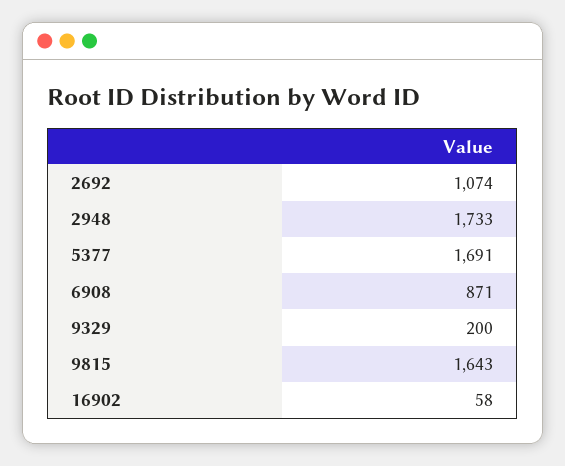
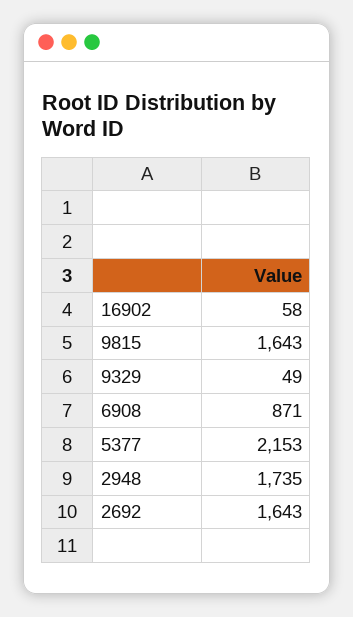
2692: 1074 -> 1643
2948: 1733 -> 1735
5377: 1691 -> 2153
9329: 200 -> 49

